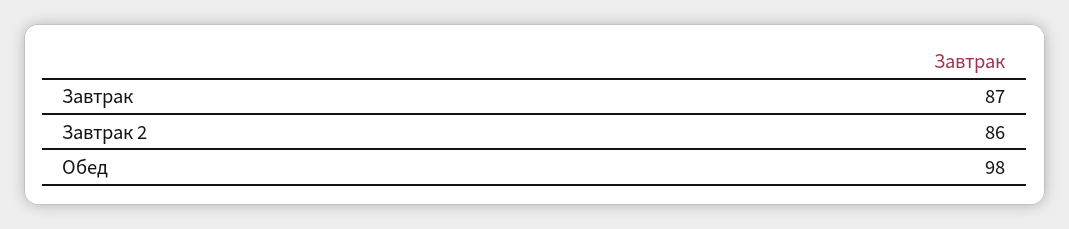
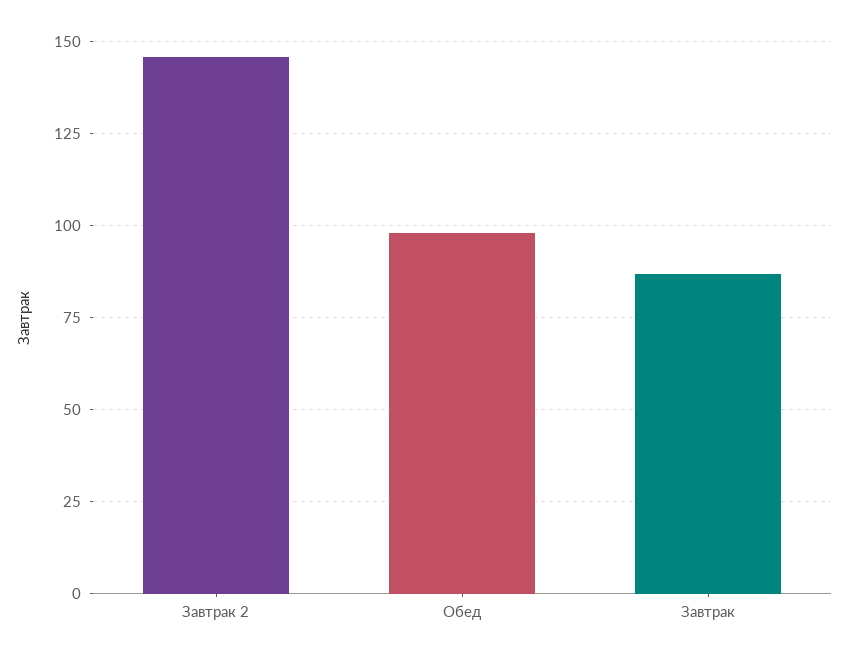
Завтрак 2: 86 -> 145

